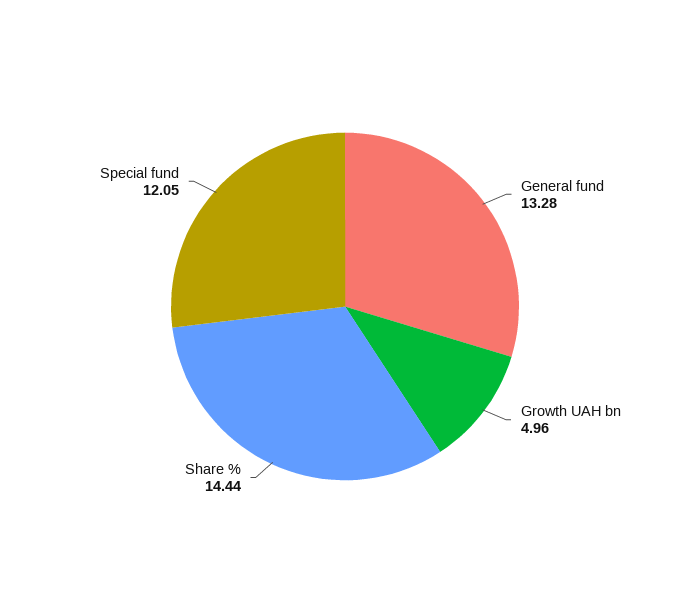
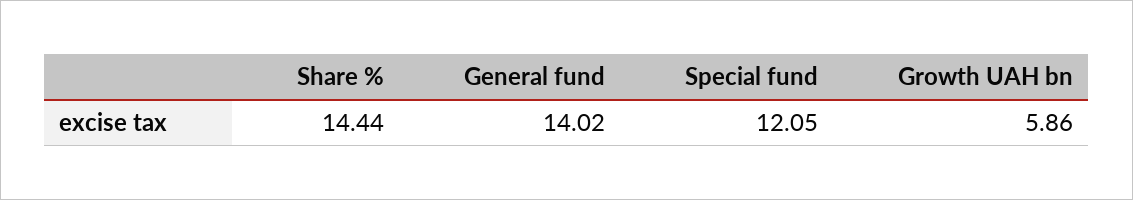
General fund: 13.28 -> 14.02
Growth UAH bn: 4.96 -> 5.86

